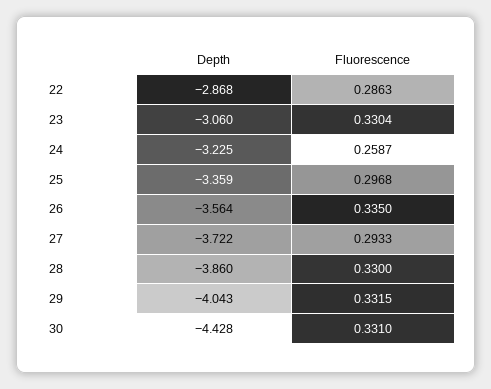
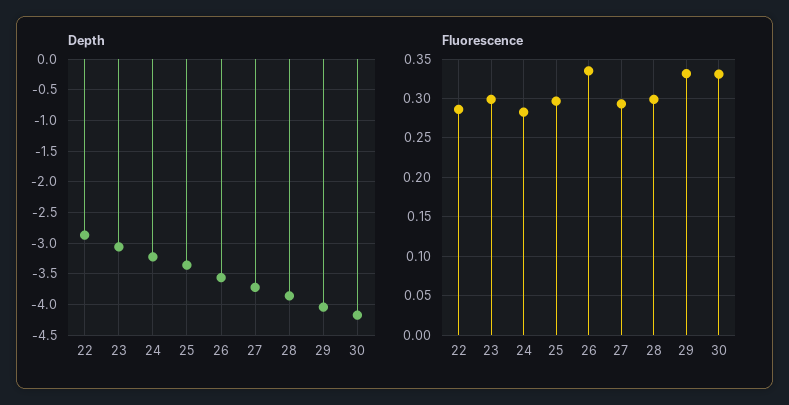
Fluorescence, 23: 0.3304 -> 0.3
Fluorescence, 24: 0.2587 -> 0.28
Fluorescence, 28: 0.33 -> 0.3
Depth, 30: -4.428 -> -4.2

